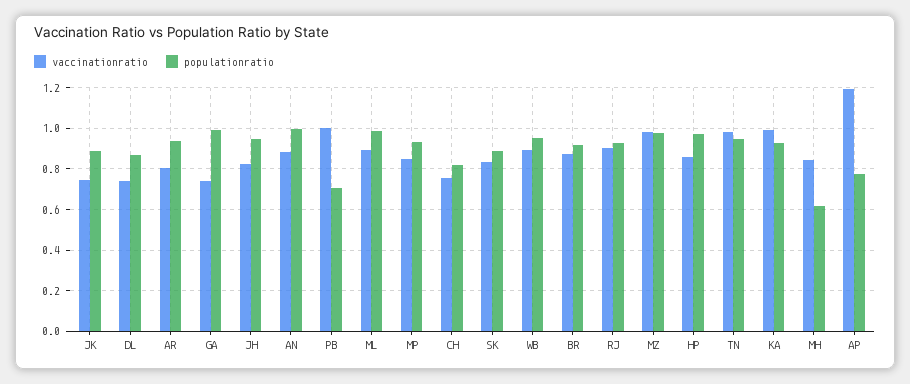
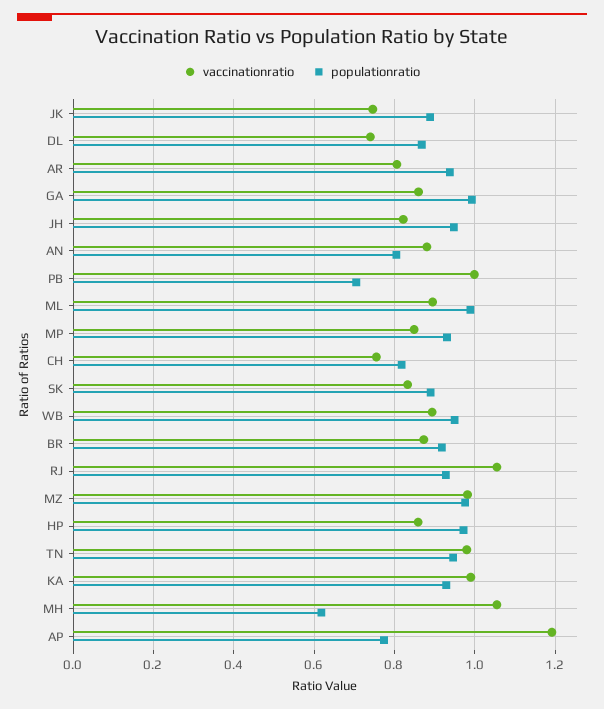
vaccinationratio, GA: 0.75 -> 0.86
populationratio, AN: 1 -> 0.8
vaccinationratio, RJ: 0.9 -> 1.06
vaccinationratio, MH: 0.85 -> 1.06

